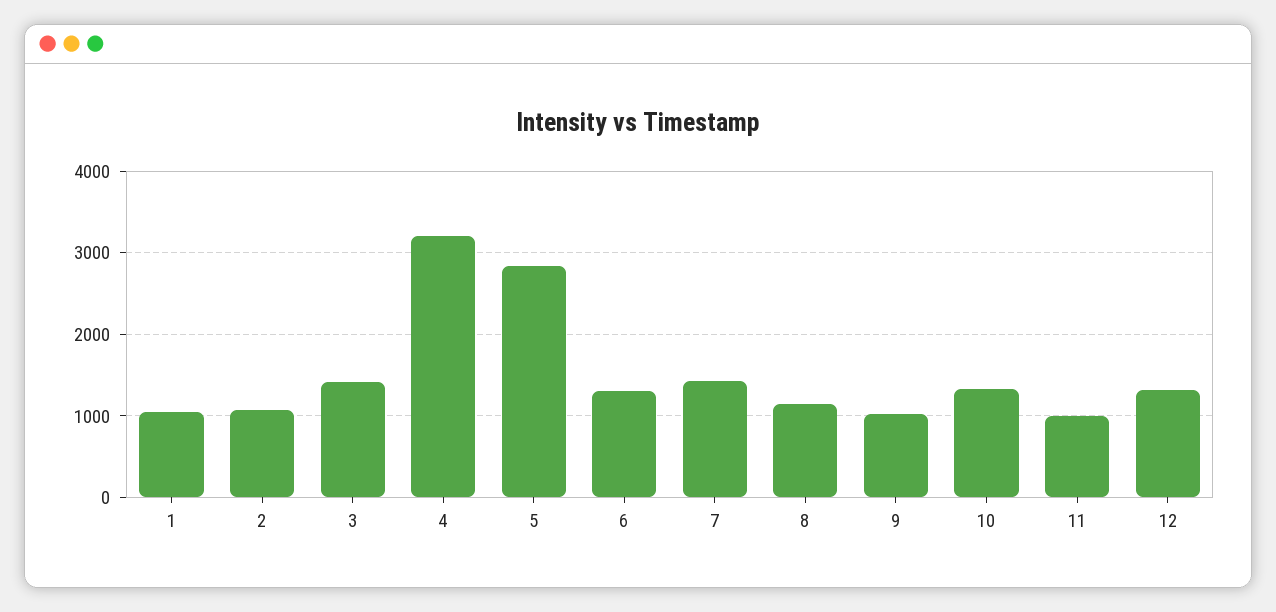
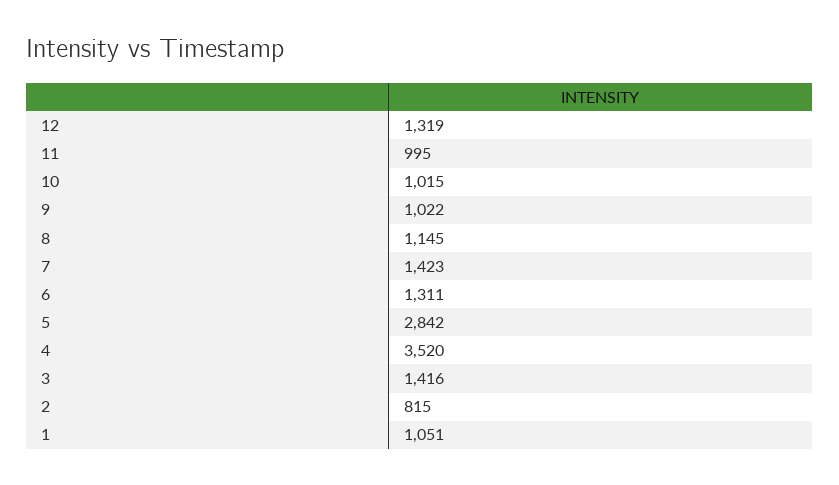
2: 1100 -> 815
4: 3200 -> 3520
10: 1300 -> 1015

